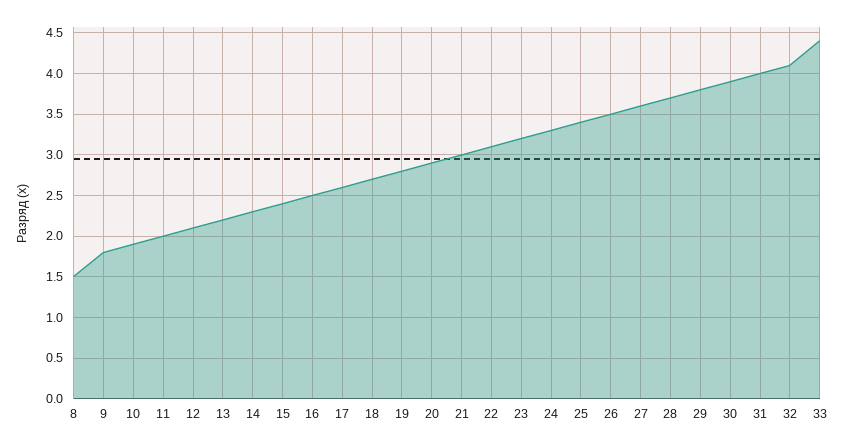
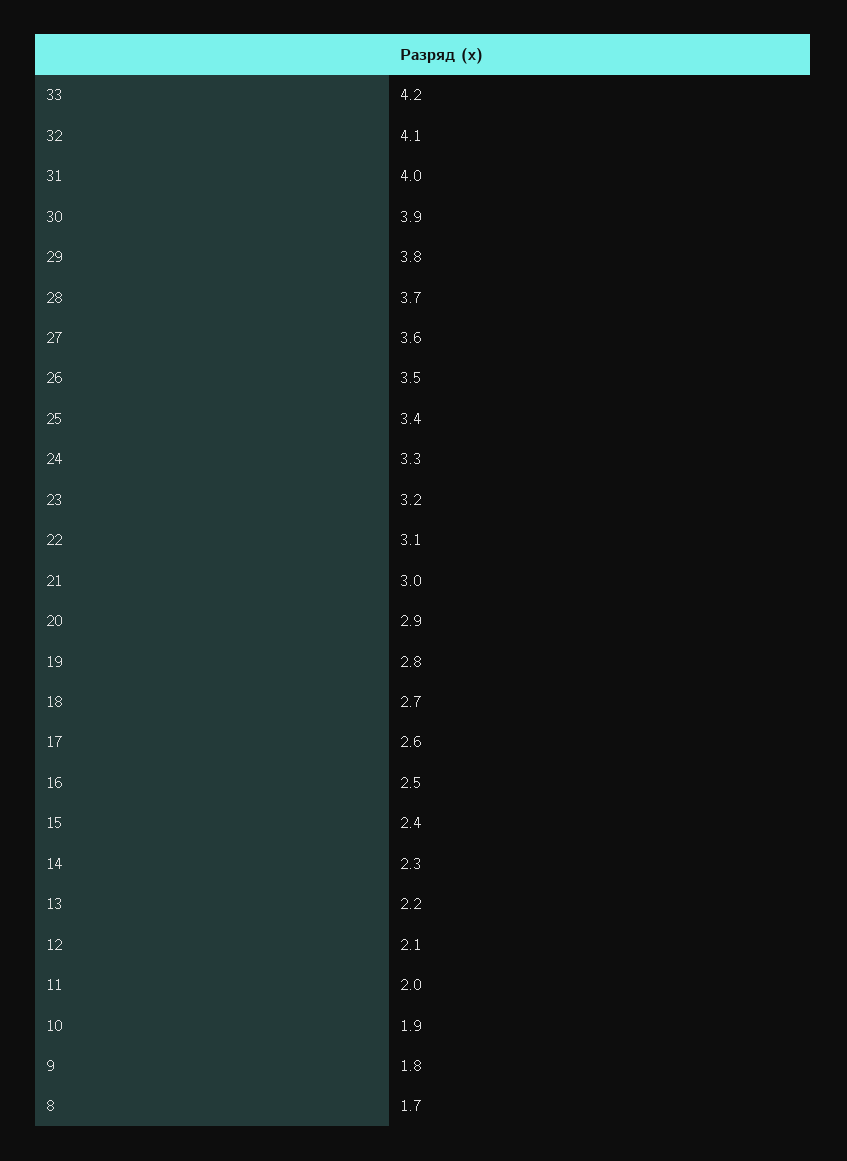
8: 1.5 -> 1.7
33: 4.4 -> 4.2

